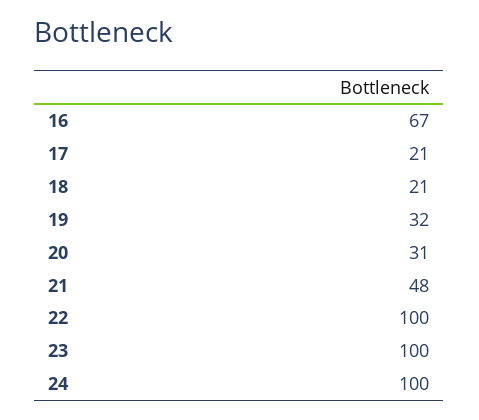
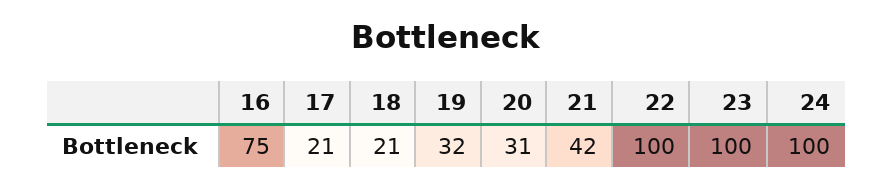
16: 67 -> 75
21: 48 -> 42

